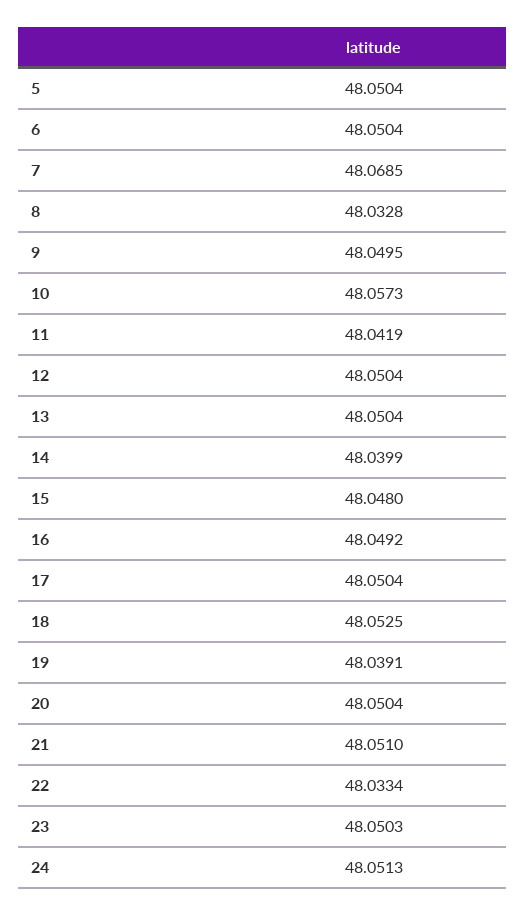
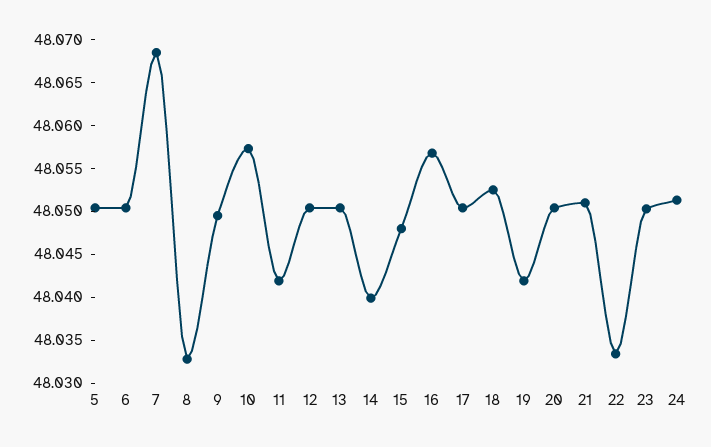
16: 48.0492 -> 48.057
19: 48.0391 -> 48.042

